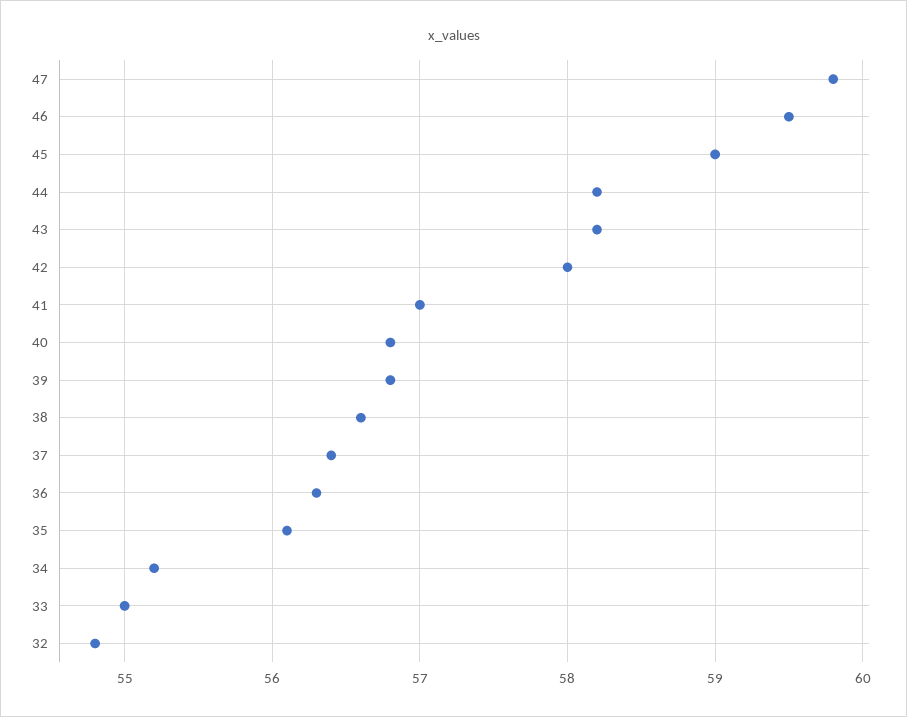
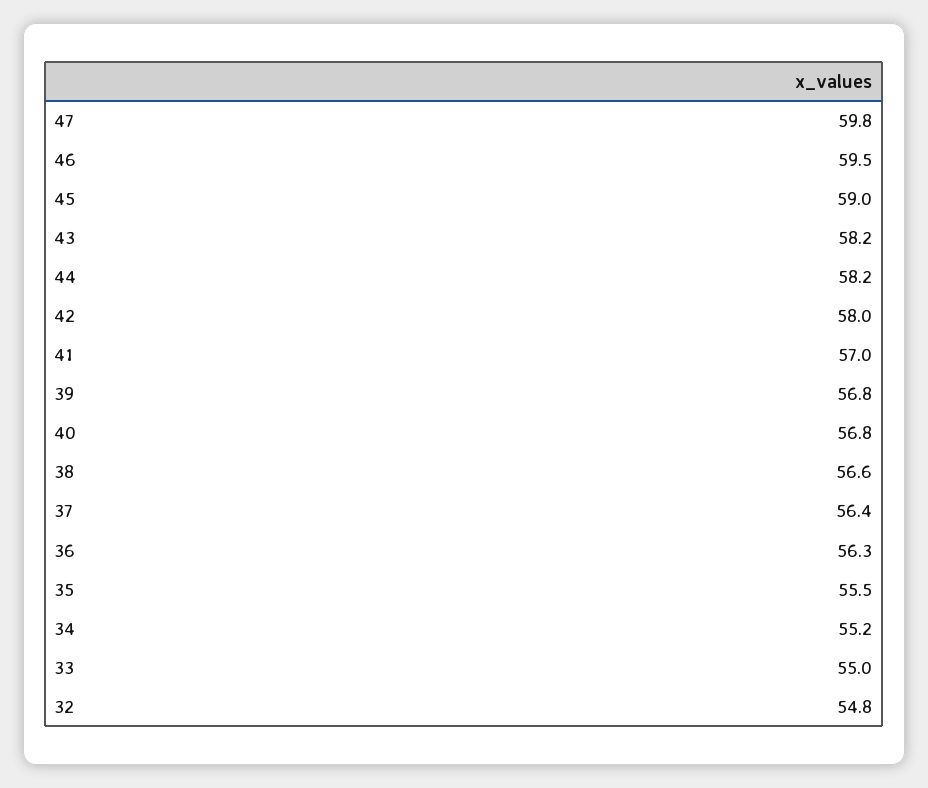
35: 56.1 -> 55.5

